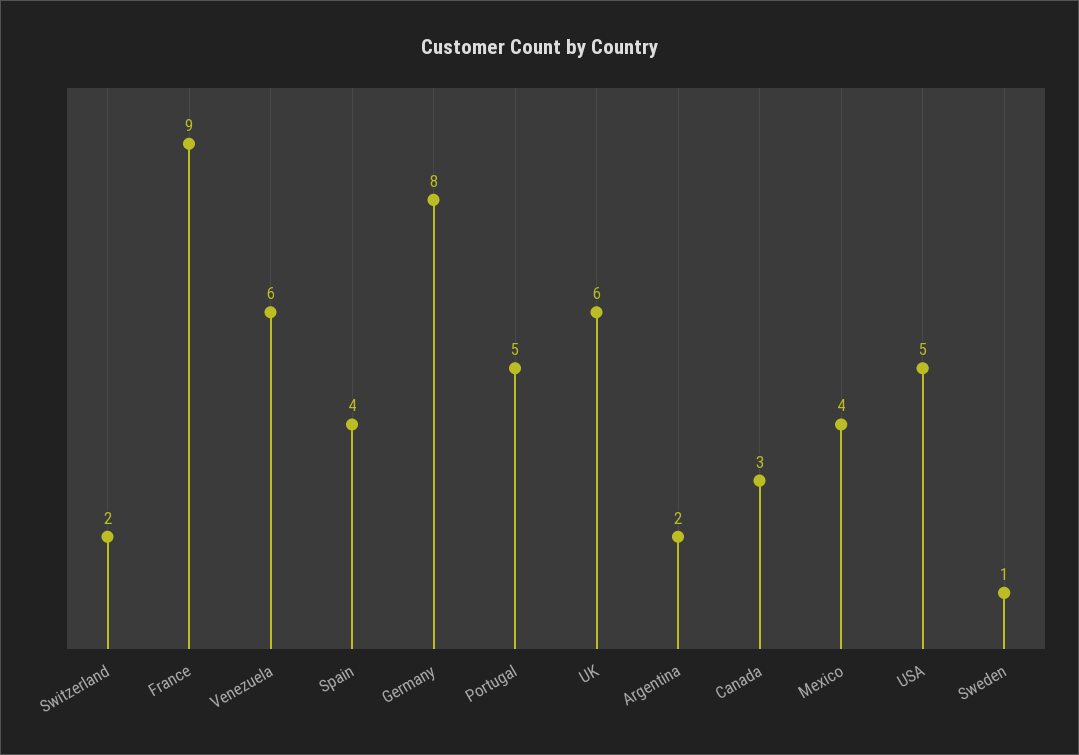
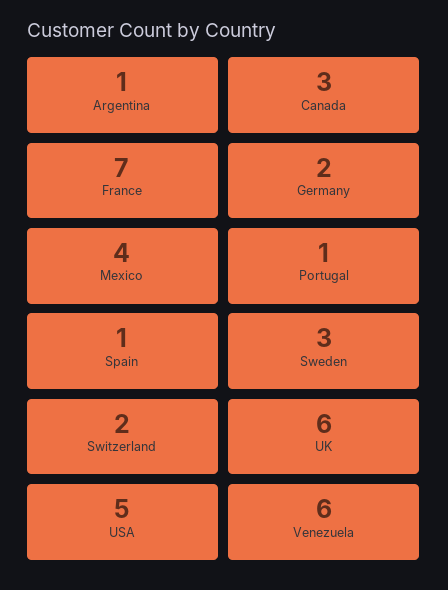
France: 9 -> 7
Spain: 4 -> 1
Germany: 8 -> 2
Portugal: 5 -> 1
Argentina: 2 -> 1
Sweden: 1 -> 3

